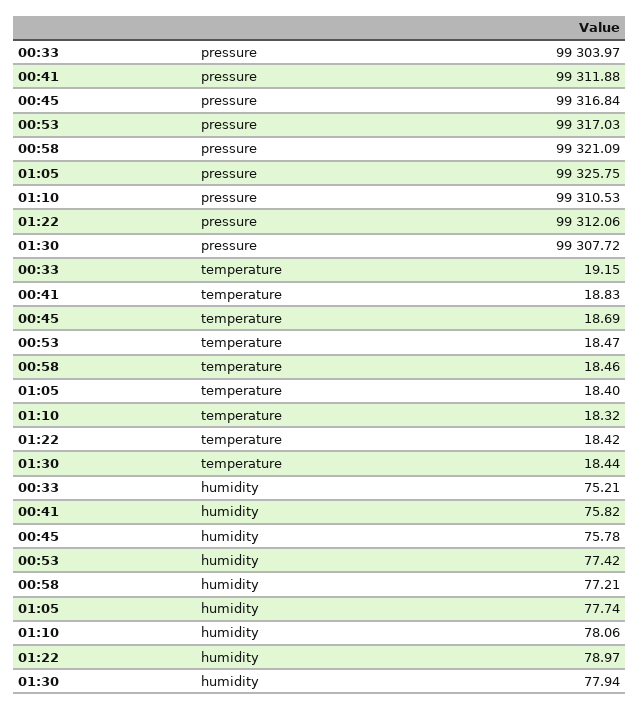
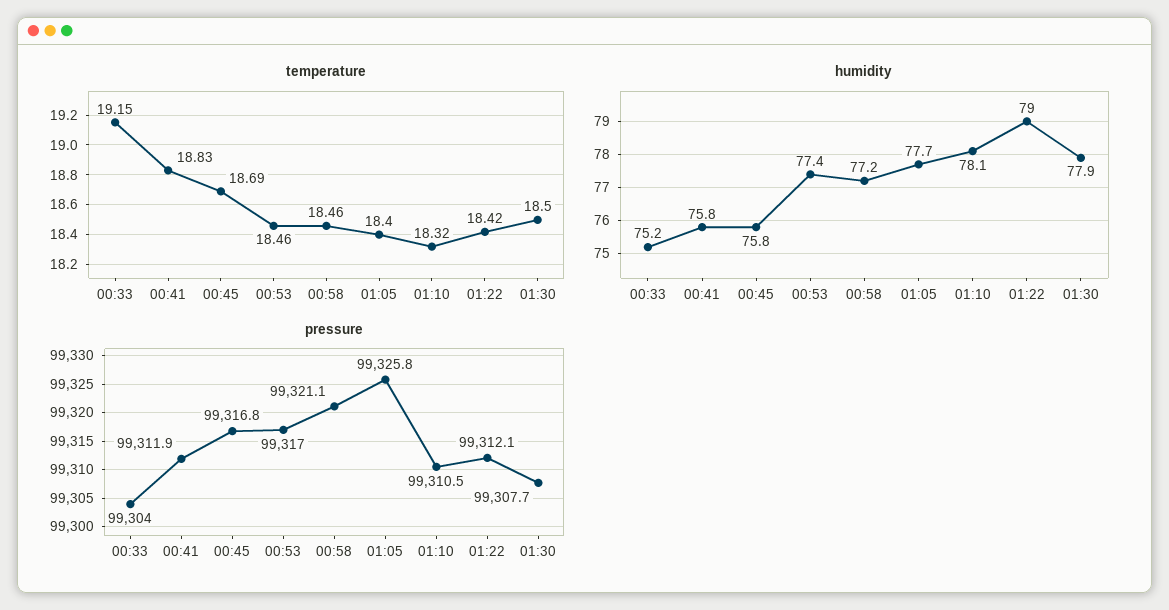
temperature, 00:53: 18.47 -> 18.46
temperature, 01:30: 18.44 -> 18.5

